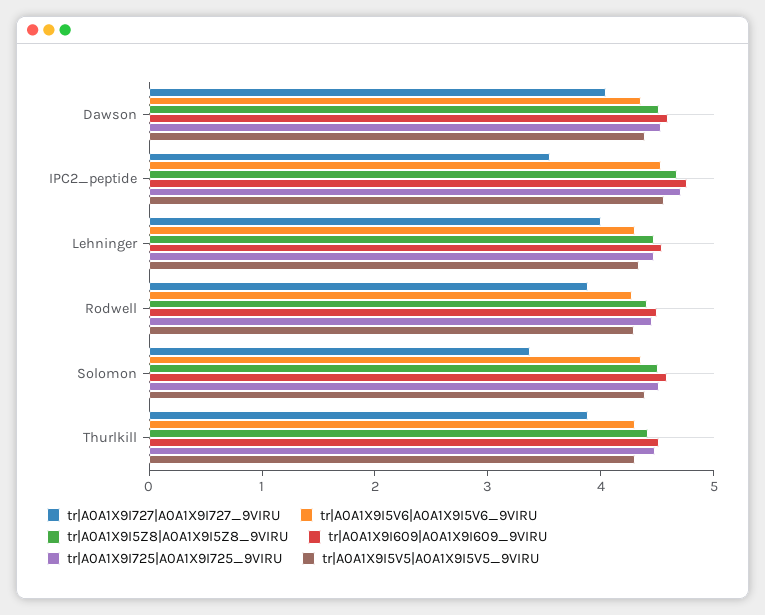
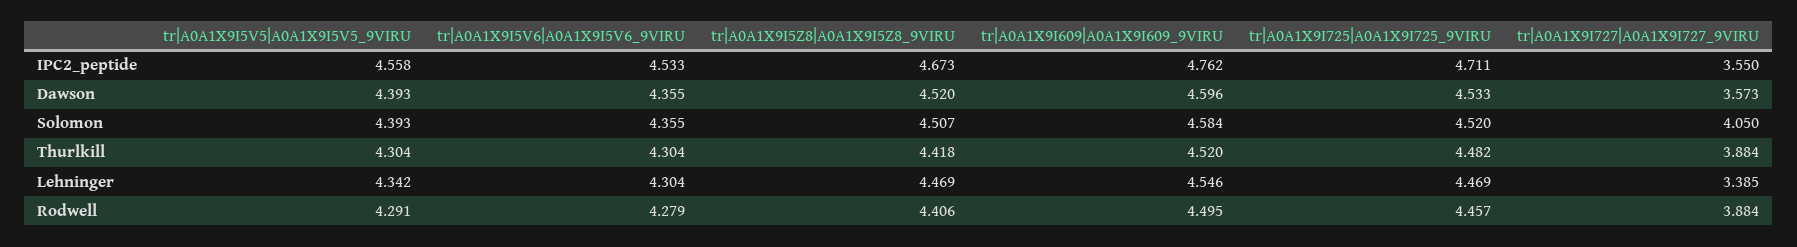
tr|A0A1X9I727|A0A1X9I727_9VIRU, Dawson: 4 -> 3.573
tr|A0A1X9I727|A0A1X9I727_9VIRU, Lehninger: 4 -> 3.385
tr|A0A1X9I727|A0A1X9I727_9VIRU, Solomon: 3.4 -> 4.05

